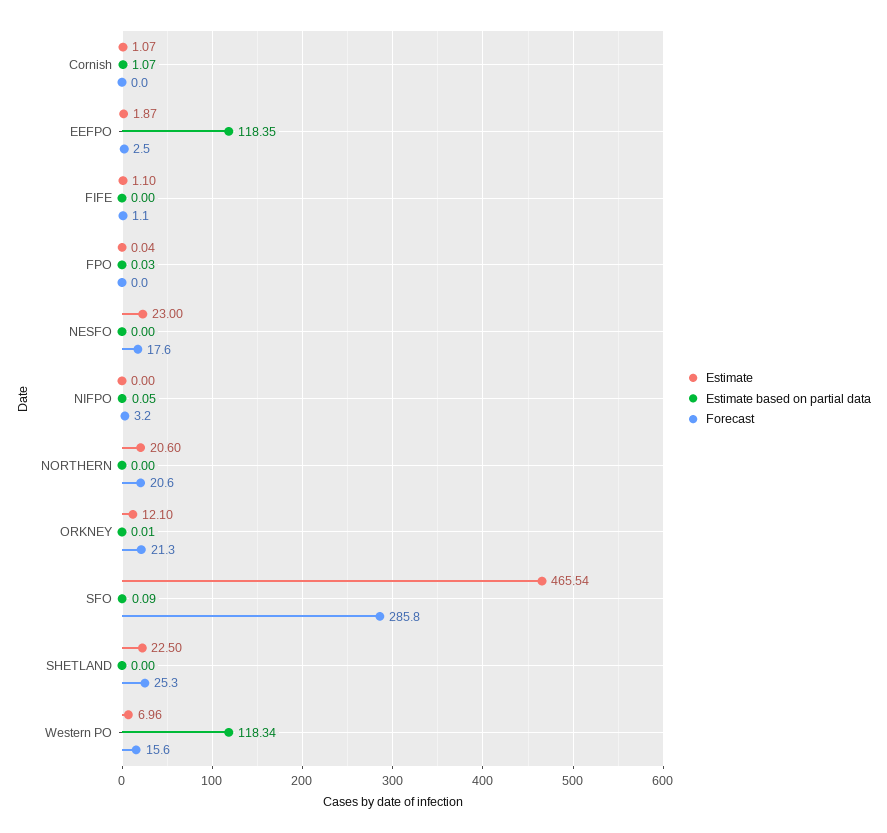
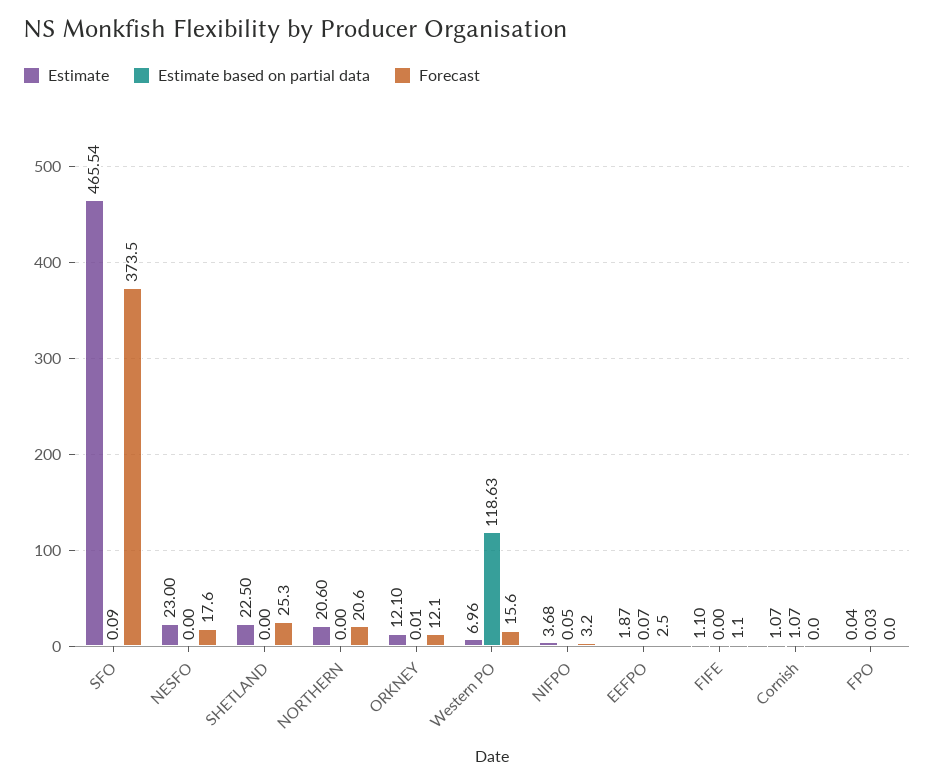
Estimate based on partial data, EEFPO: 118.35 -> 0.07
Estimate, NIFPO: 0 -> 3.68
Forecast, ORKNEY: 21.3 -> 12.1
Forecast, SFO: 285.8 -> 373.5
Estimate based on partial data, Western PO: 118.34 -> 118.63

